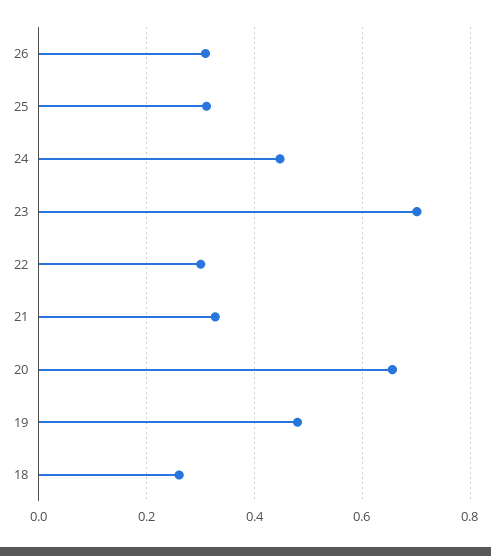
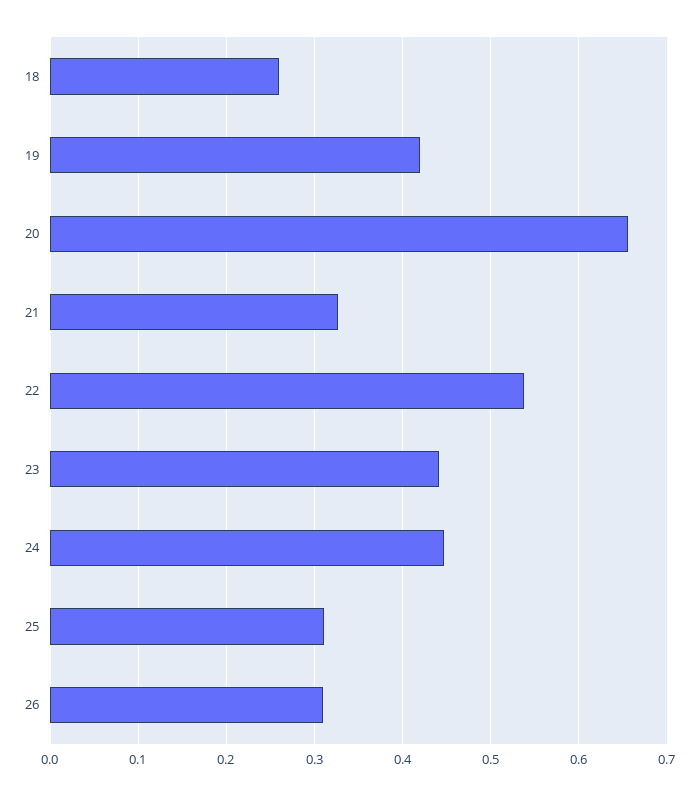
23: 0.7 -> 0.44
22: 0.3 -> 0.54
19: 0.48 -> 0.42

